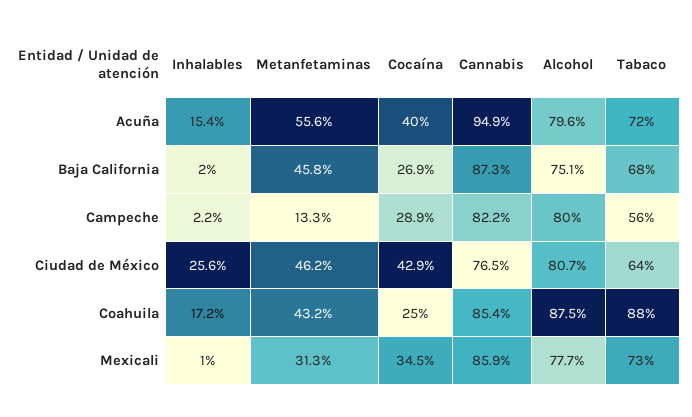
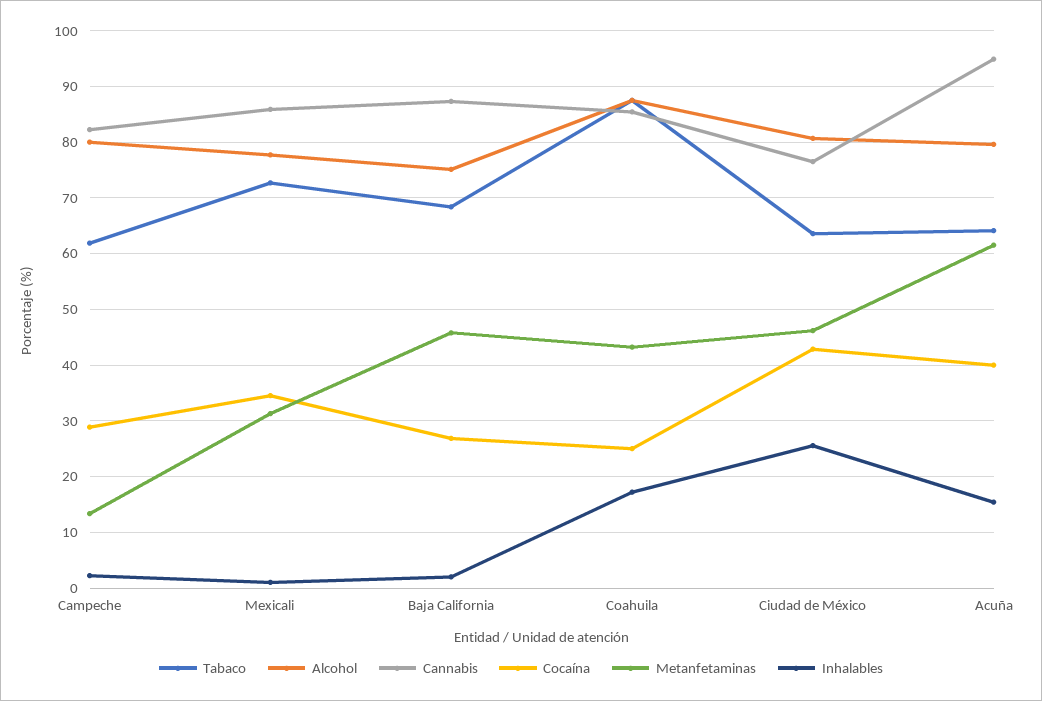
Metanfetaminas, Acuña: 55.6 -> 62
Tabaco, Acuña: 72 -> 64
Tabaco, Campeche: 56 -> 62

